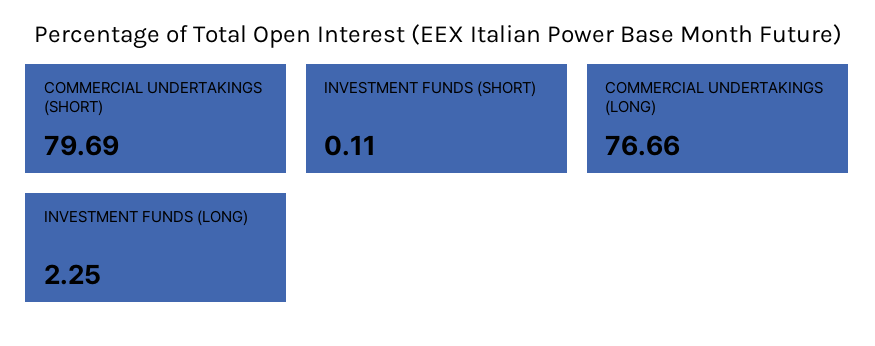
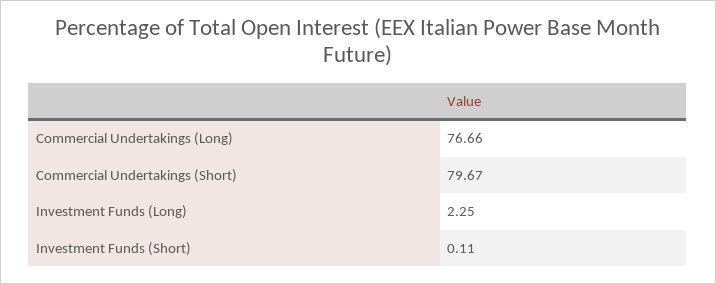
COMMERCIAL UNDERTAKINGS (SHORT): 79.69 -> 79.67

